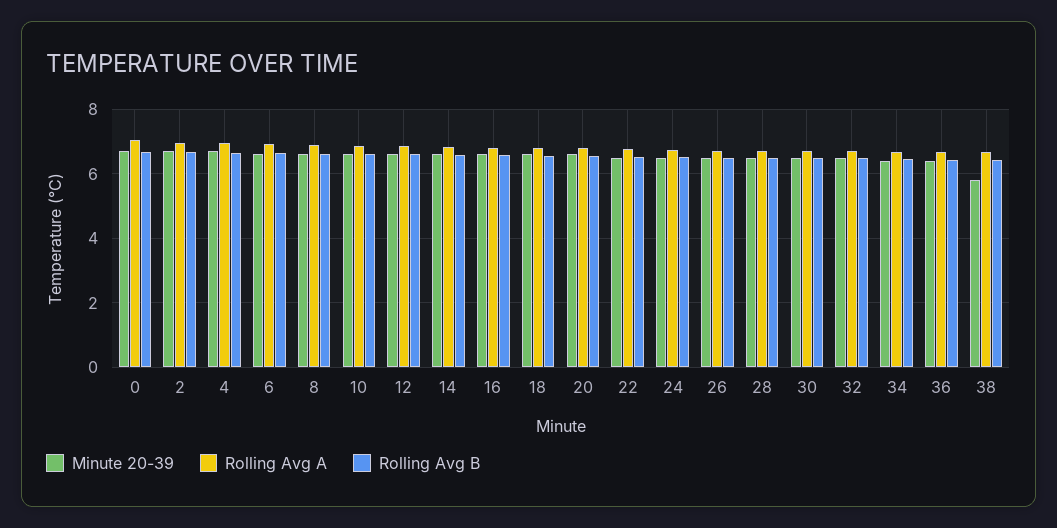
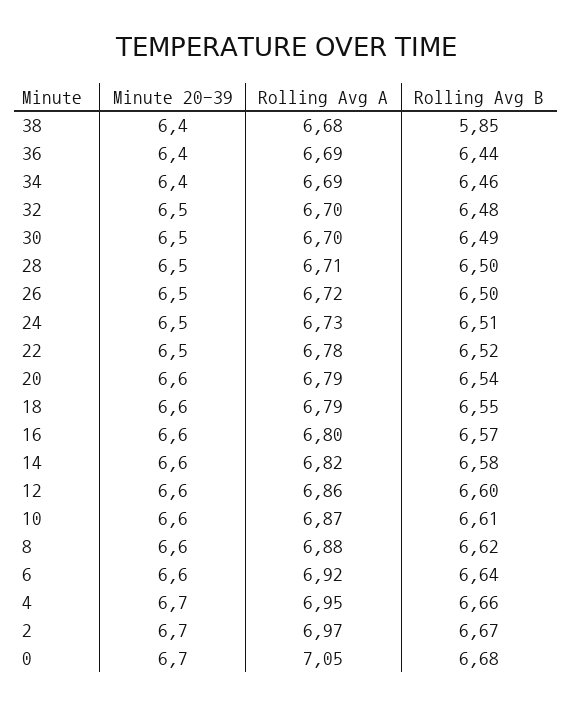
Minute 20-39, 38: 5.8 -> 6.4
Rolling Avg B, 38: 6.4 -> 5.85

